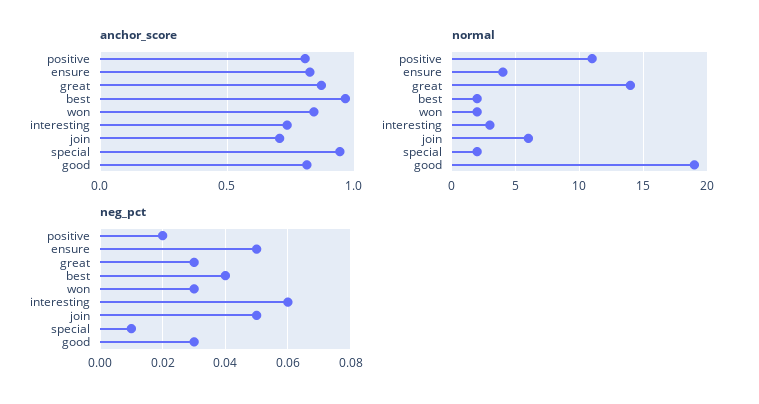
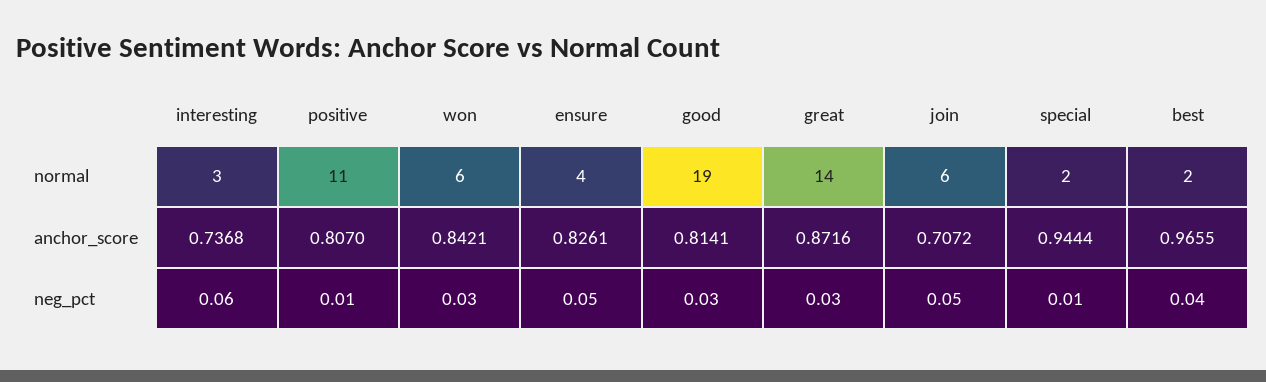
normal, won: 2 -> 6
neg_pct, positive: 0.02 -> 0.01

